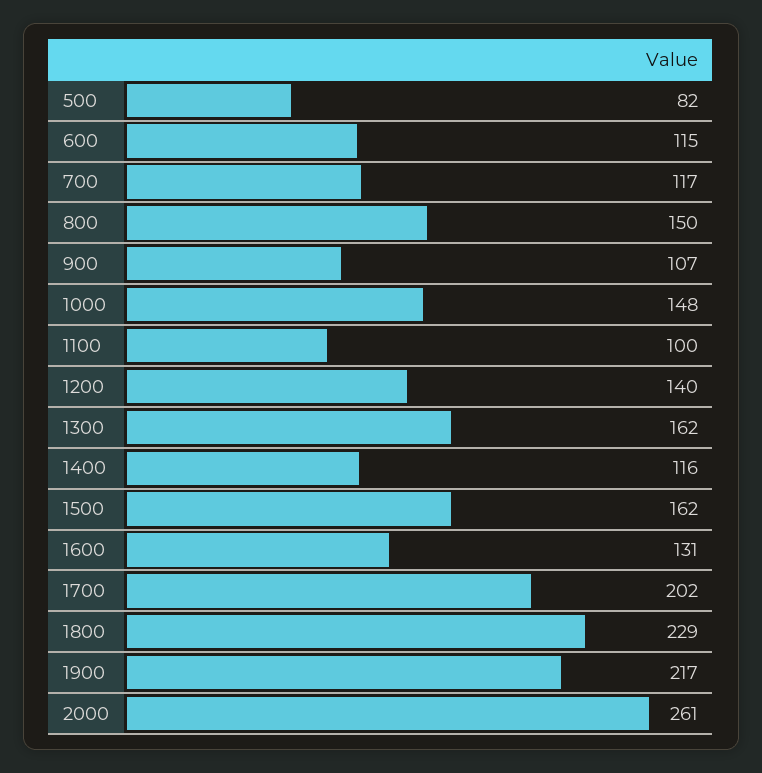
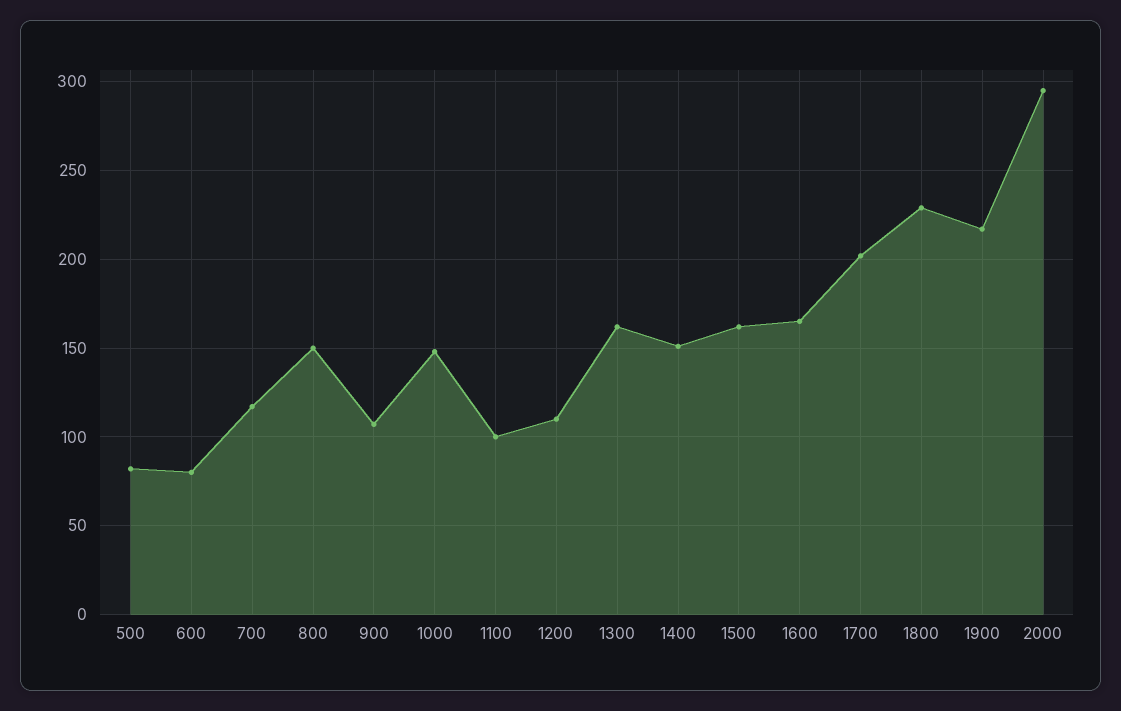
600: 115 -> 80
1200: 140 -> 110
1400: 116 -> 150
1600: 131 -> 165
2000: 261 -> 295

